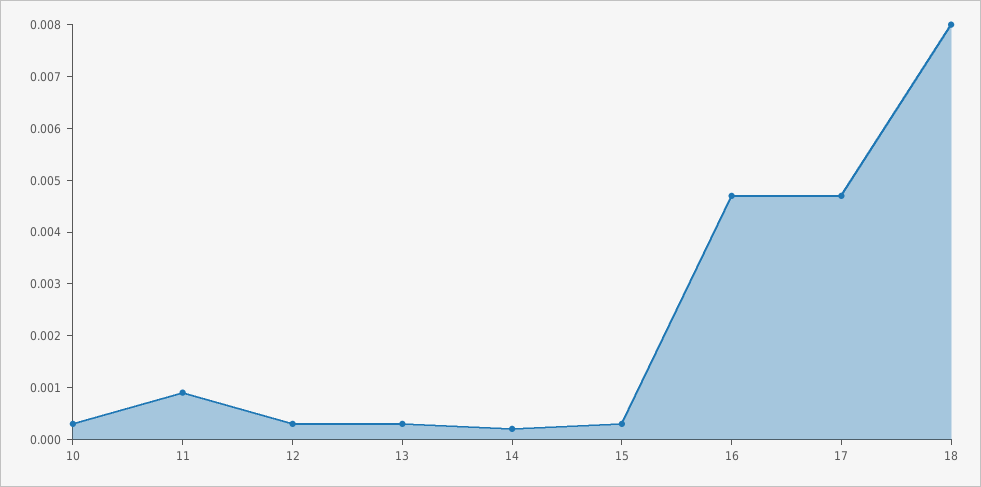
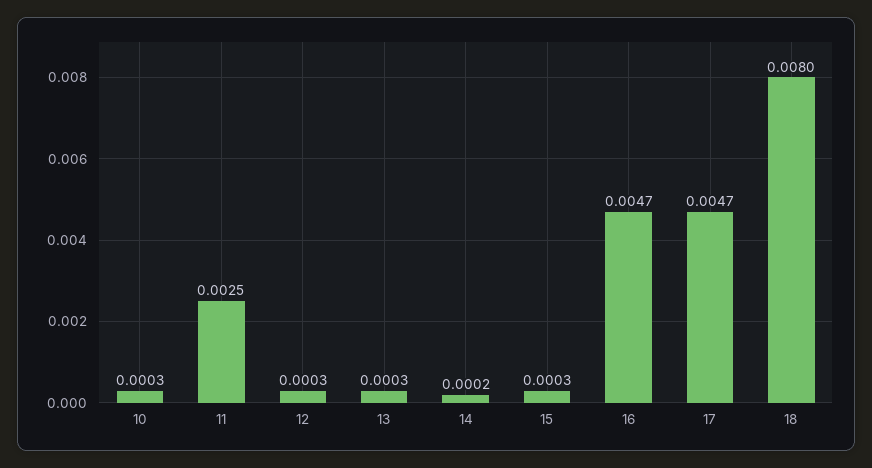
11: 0.001 -> 0.0025

